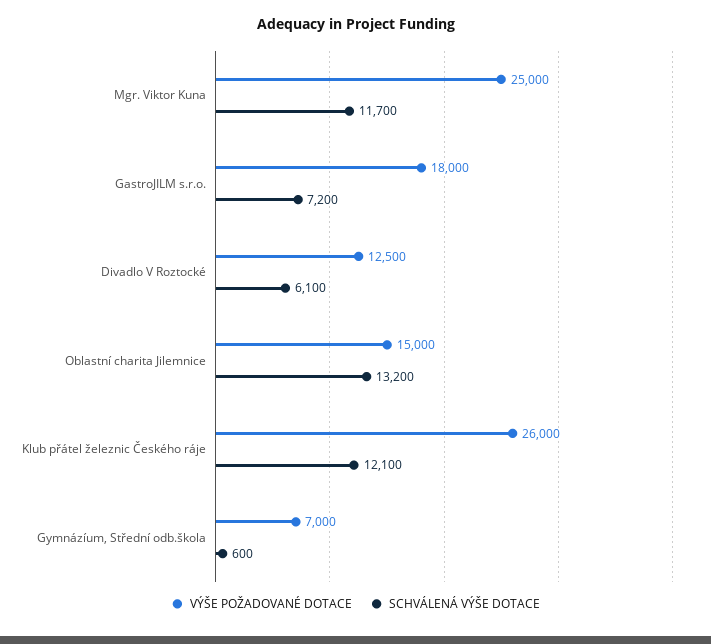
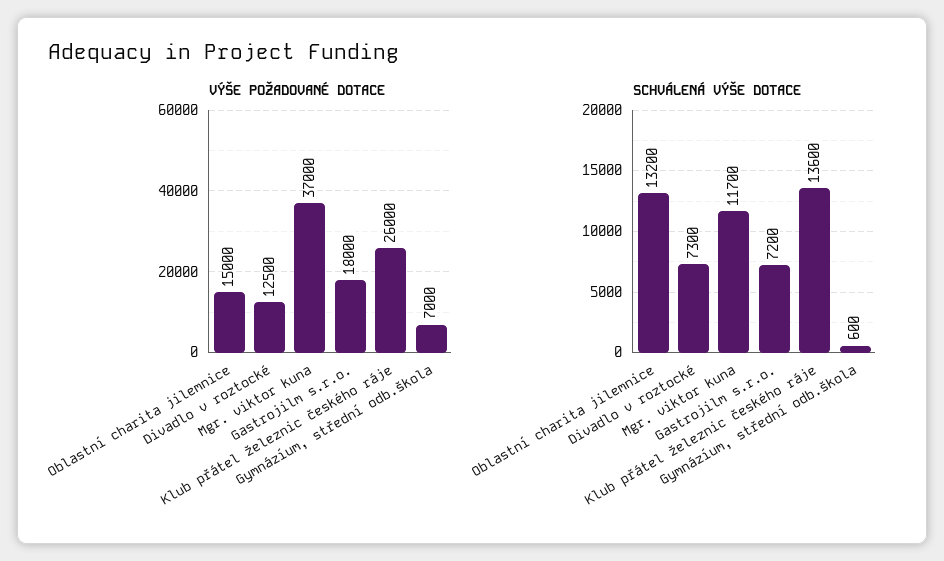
VÝŠE POŽADOVANÉ DOTACE, Mgr. Viktor Kuna: 25000 -> 37000
SCHVÁLENÁ VÝŠE DOTACE, Divadlo V Roztocké: 6100 -> 7300
SCHVÁLENÁ VÝŠE DOTACE, Klub přátel železnic Českého ráje: 12100 -> 13600

